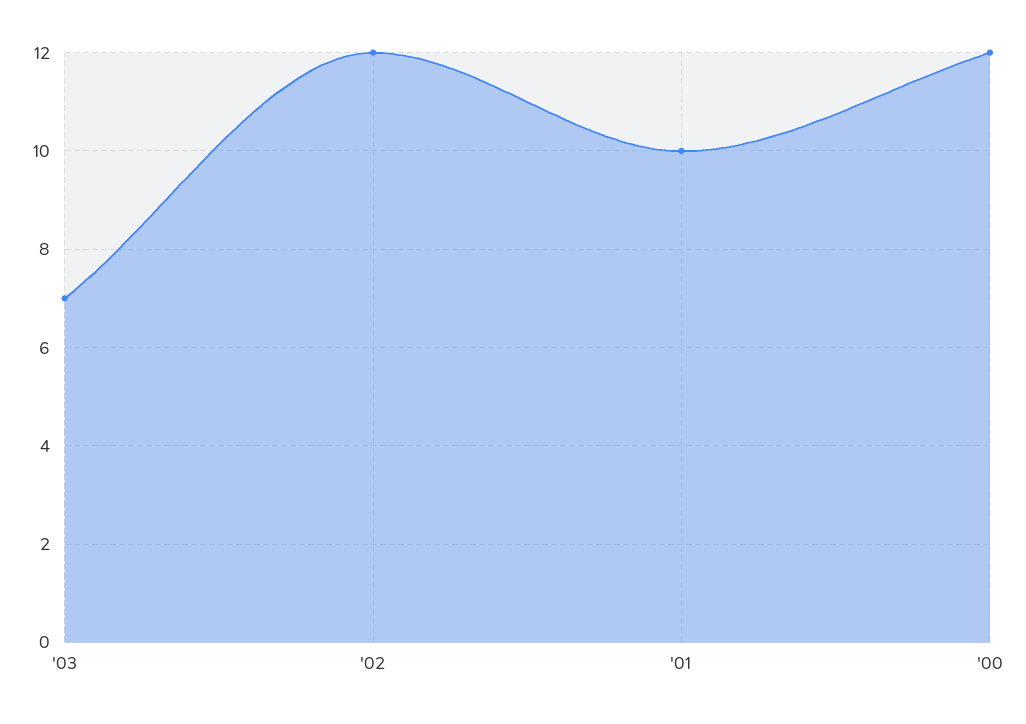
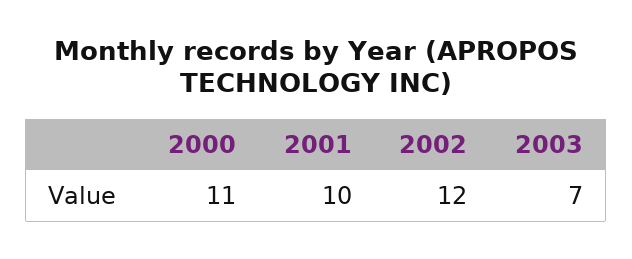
'00: 12 -> 11

